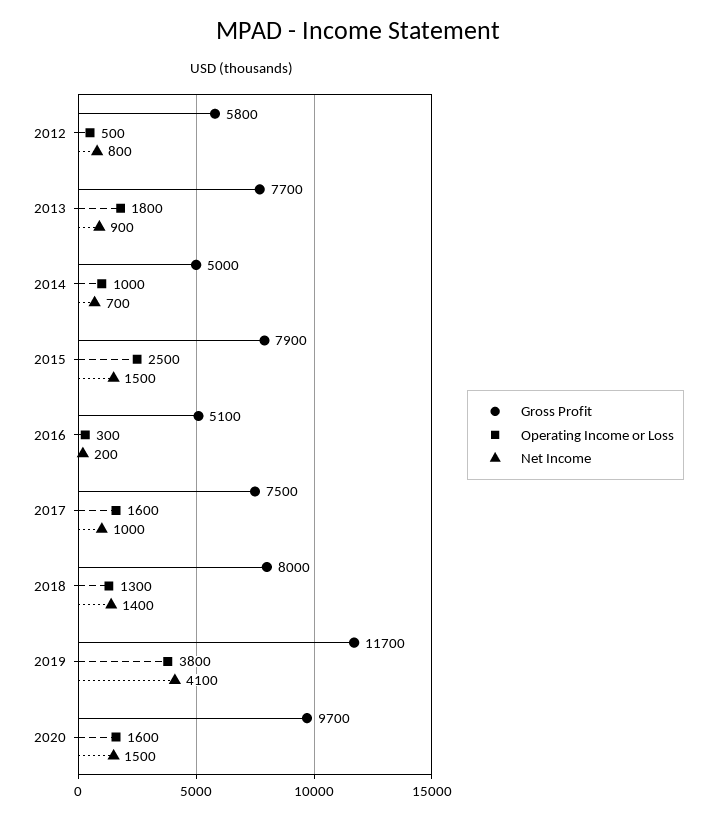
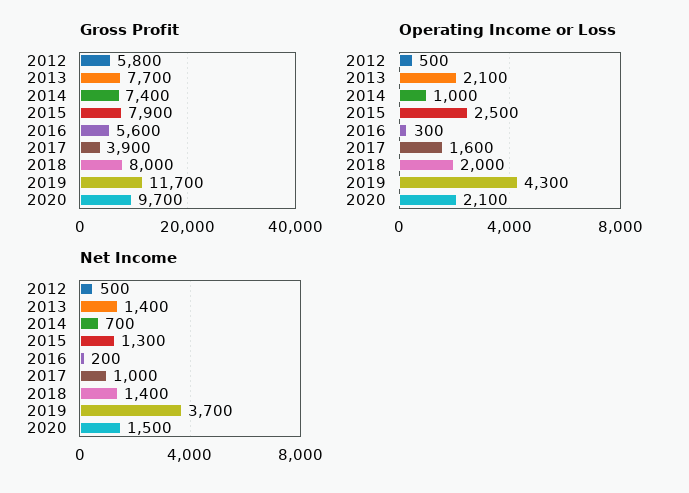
Net Income, 2012: 800 -> 500
Operating Income or Loss, 2013: 1800 -> 2100
Net Income, 2013: 900 -> 1400
Gross Profit, 2014: 5000 -> 7400
Net Income, 2015: 1500 -> 1300
Gross Profit, 2016: 5100 -> 5600
Gross Profit, 2017: 7500 -> 3900
Operating Income or Loss, 2018: 1300 -> 2000
Operating Income or Loss, 2019: 3800 -> 4300
Net Income, 2019: 4100 -> 3700
Operating Income or Loss, 2020: 1600 -> 2100

